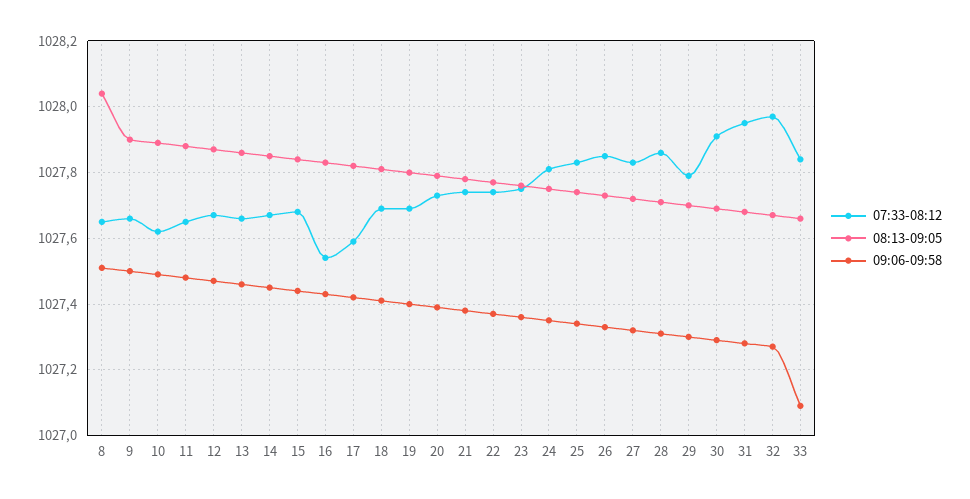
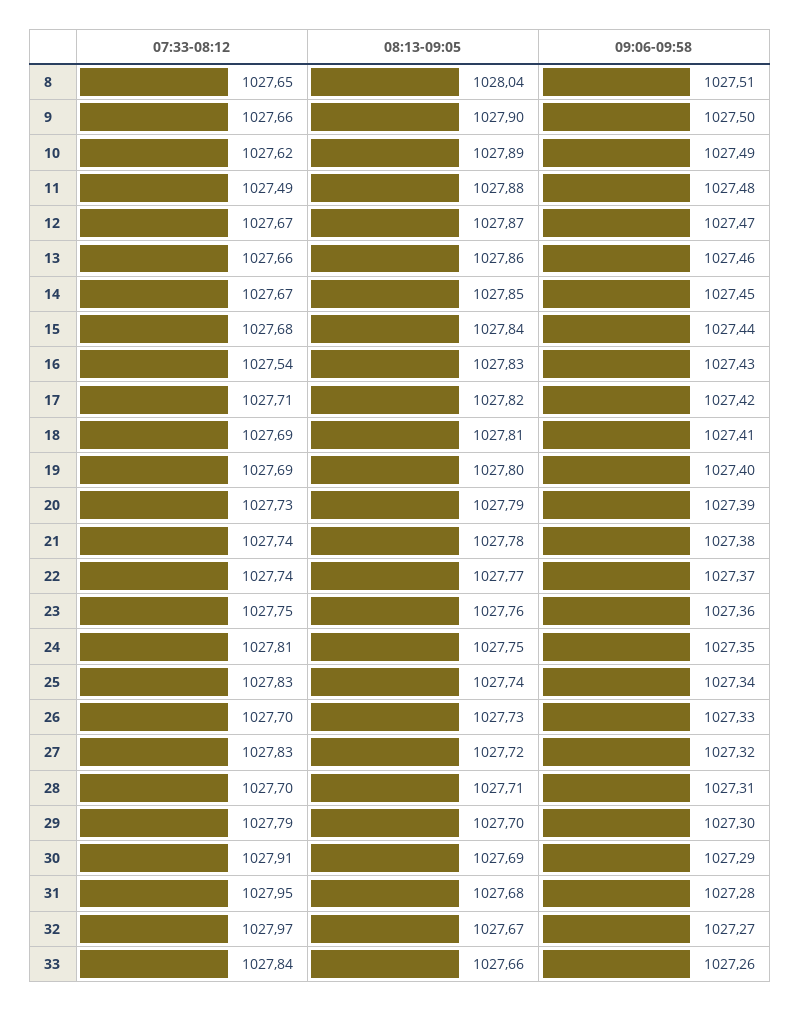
07:33-08:12, 11: 1027.65 -> 1027.49
07:33-08:12, 17: 1027.6 -> 1027.71
07:33-08:12, 26: 1027.85 -> 1027.7
07:33-08:12, 28: 1027.85 -> 1027.7
09:06-09:58, 33: 1027.1 -> 1027.26

